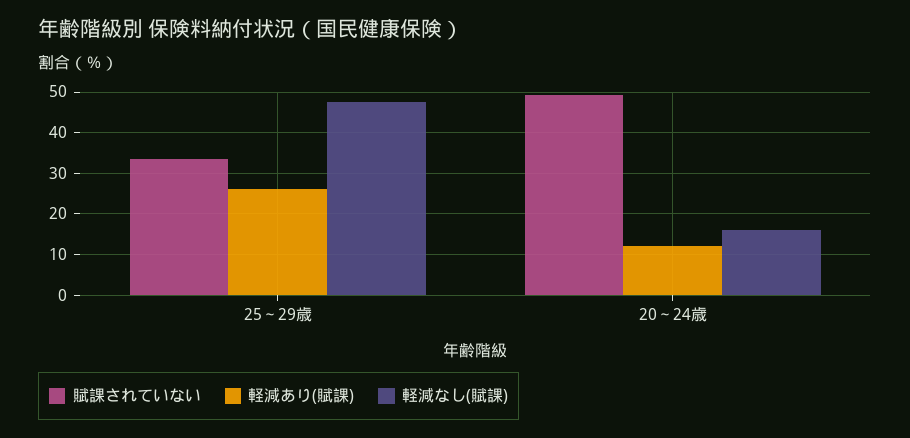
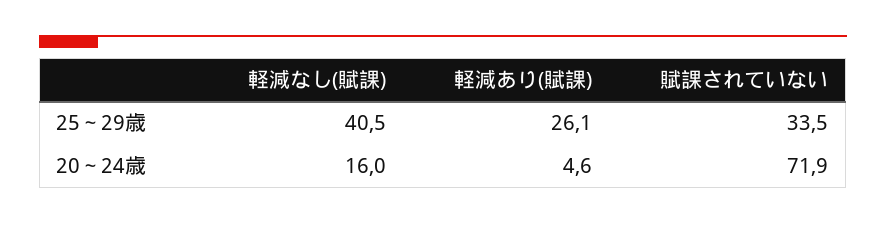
軽減なし(賦課), 25～29歳: 48 -> 40.5
賦課されていない, 20～24歳: 50 -> 71.9
軽減あり(賦課), 20～24歳: 12 -> 4.6

